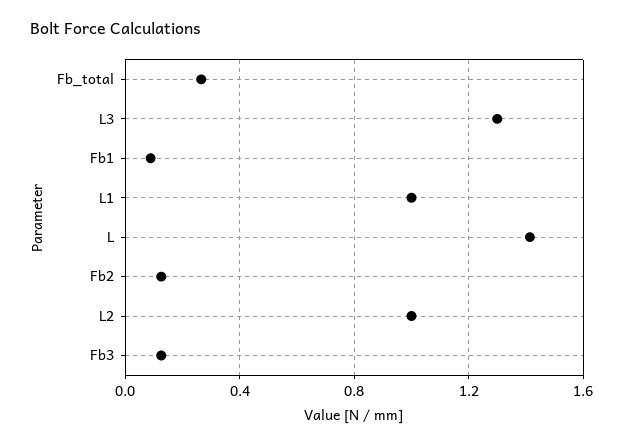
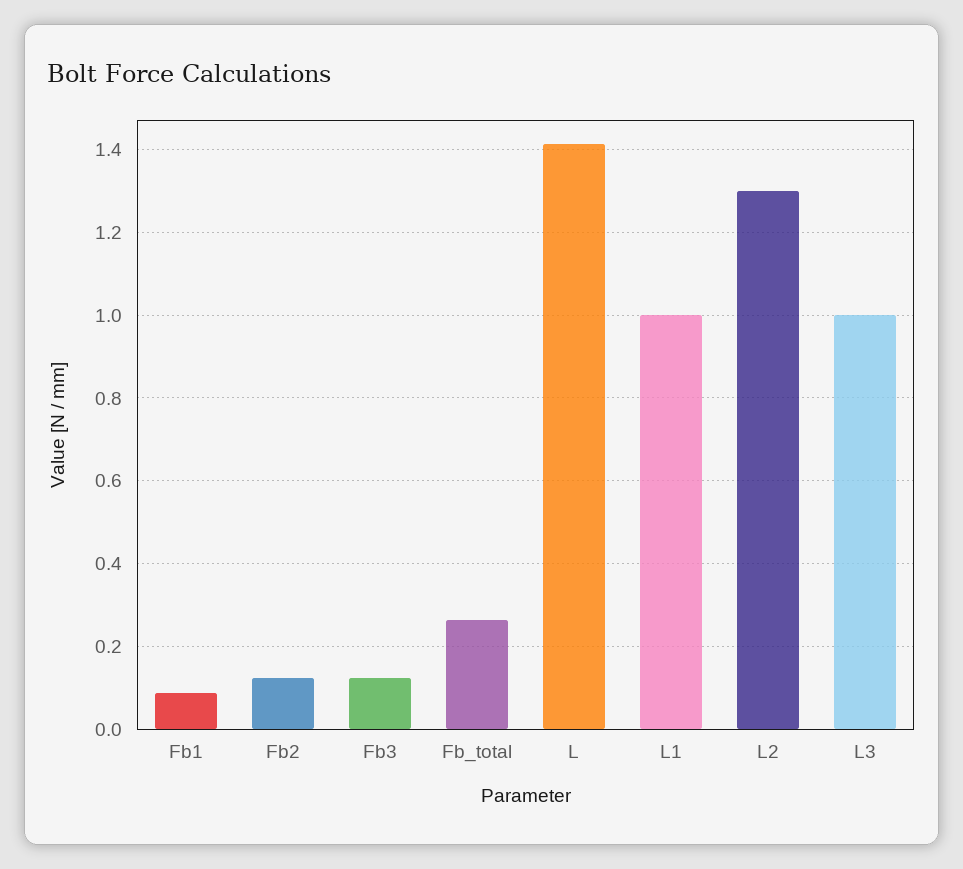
L3: 1.3 -> 1
L2: 1 -> 1.3

